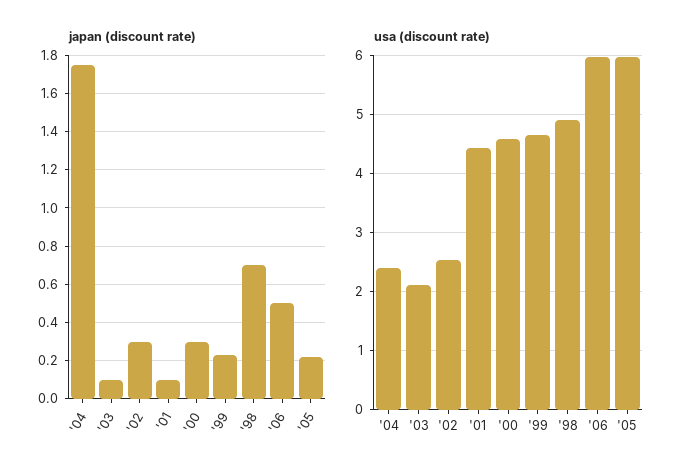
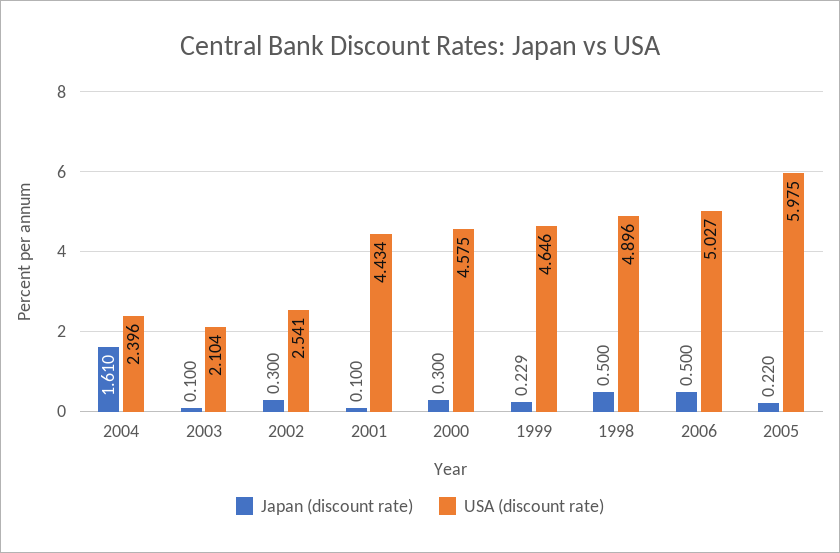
japan (discount rate), '04: 1.75 -> 1.61
japan (discount rate), '98: 0.7 -> 0.5
usa (discount rate), '06: 6 -> 5.027

